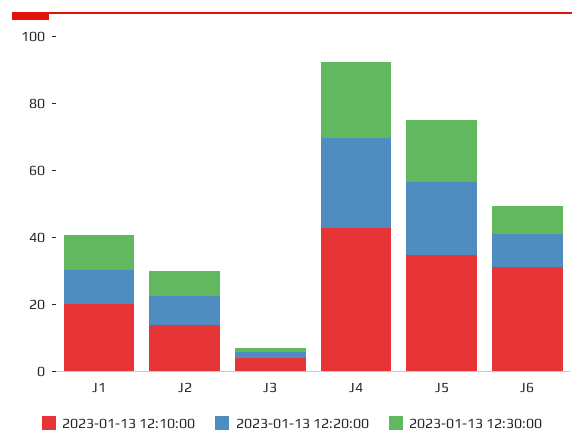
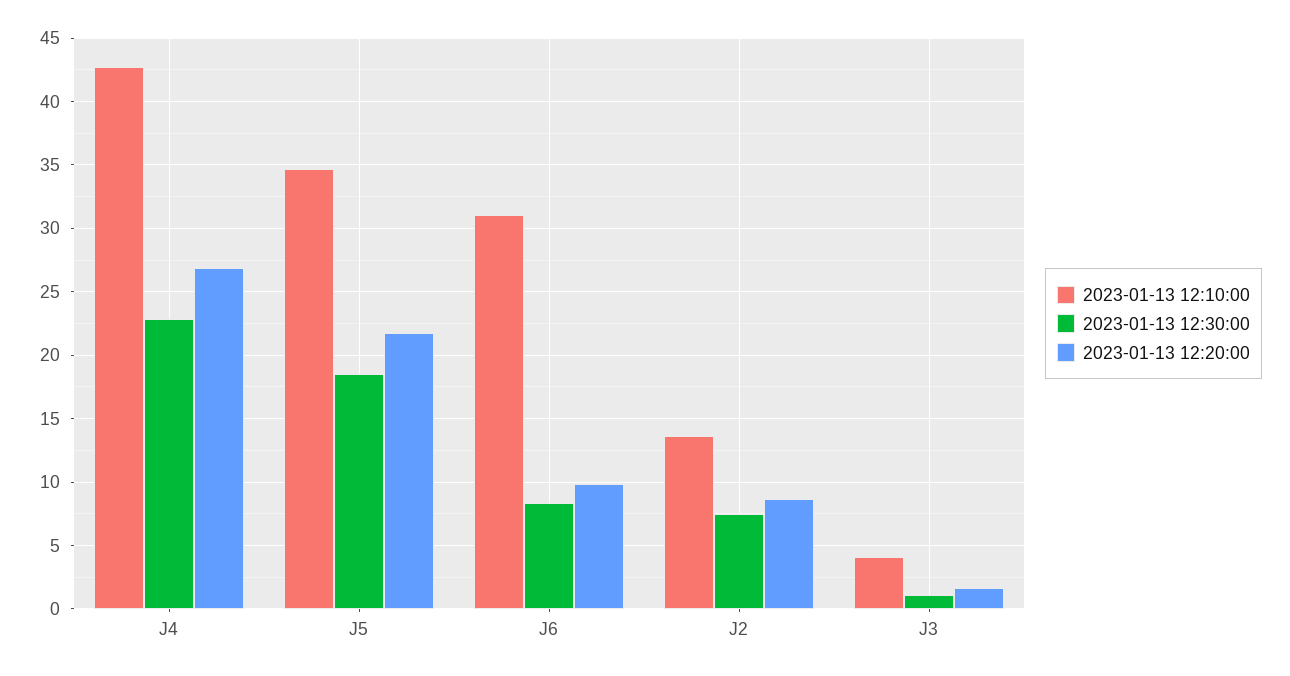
2023-01-13 12:10:00, J1: 20 -> none
2023-01-13 12:20:00, J1: 10 -> none
2023-01-13 12:30:00, J1: 10 -> none

